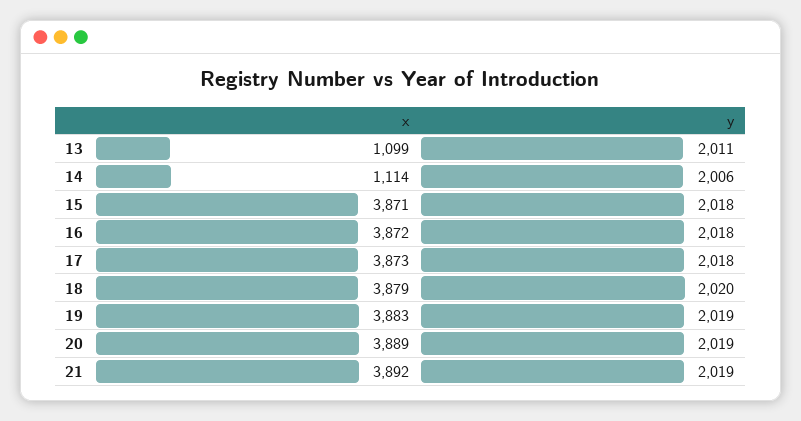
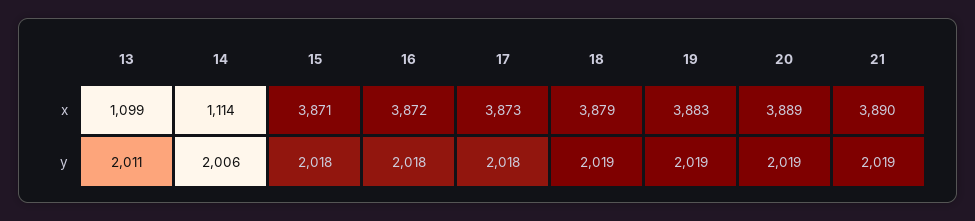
y, 18: 2020 -> 2019
x, 21: 3892 -> 3890

